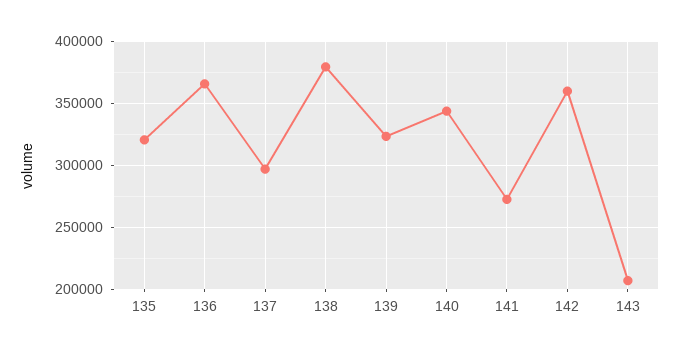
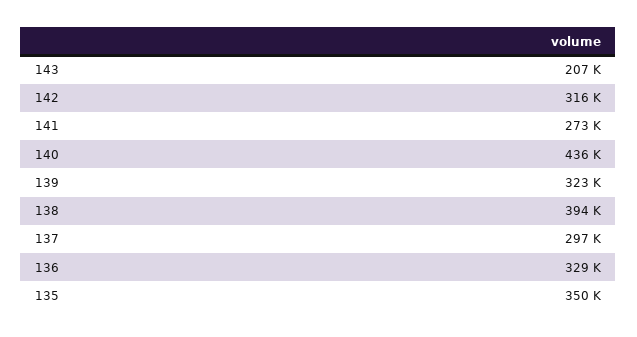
135: 320000 -> 350000
136: 365000 -> 329000
138: 380000 -> 394000
140: 345000 -> 436000
142: 360000 -> 316000

